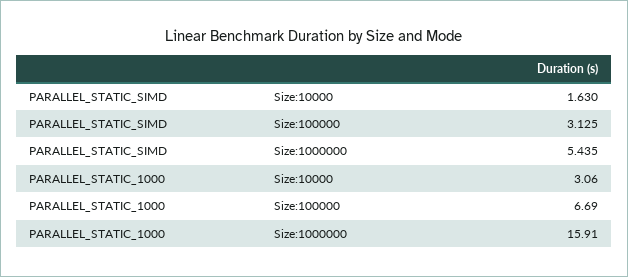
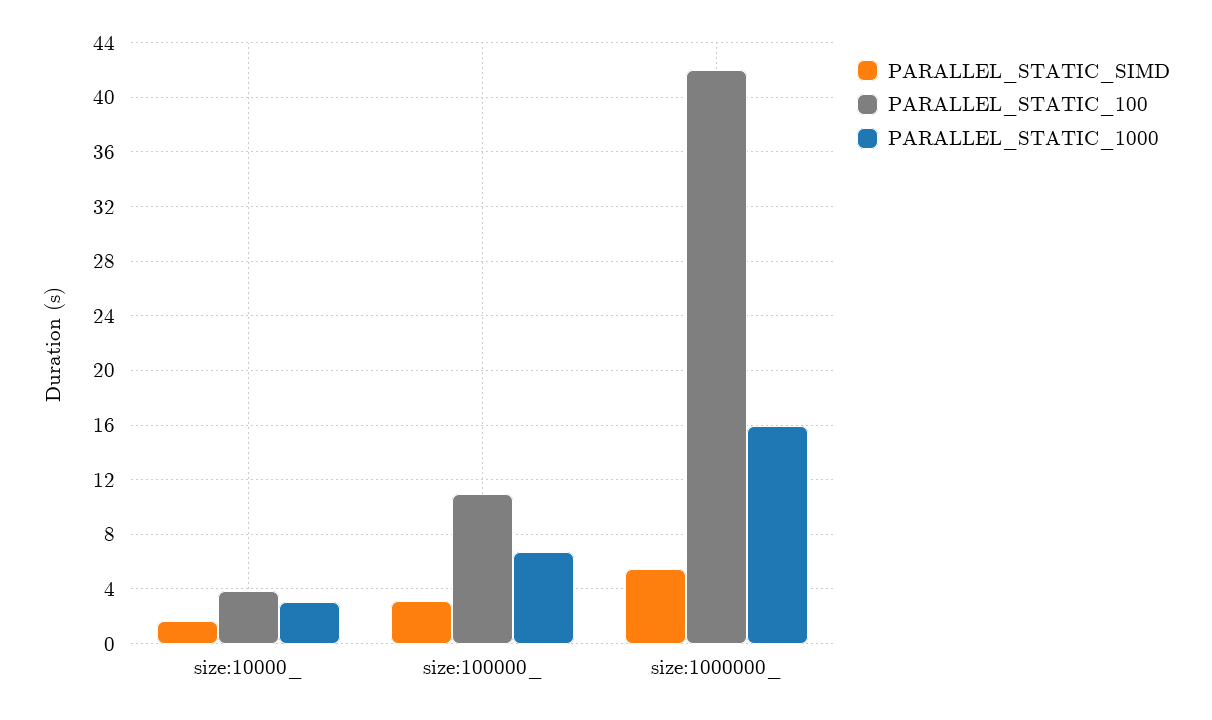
PARALLEL_STATIC_100, Size:10000: none -> 4
PARALLEL_STATIC_100, Size:100000: none -> 11
PARALLEL_STATIC_100, Size:1000000: none -> 42

